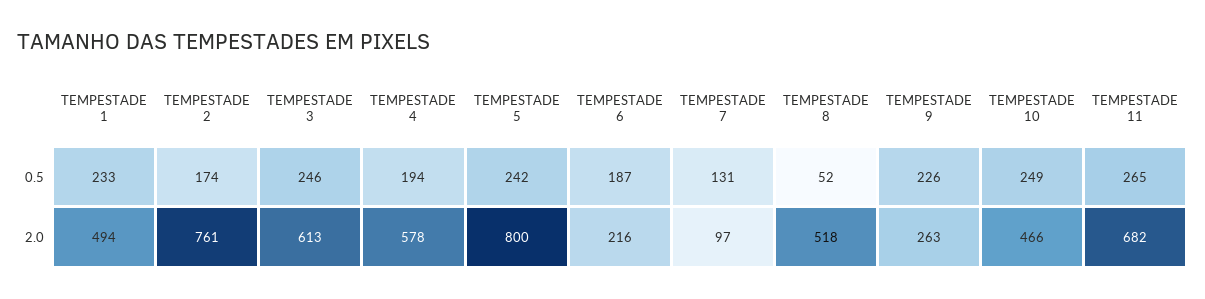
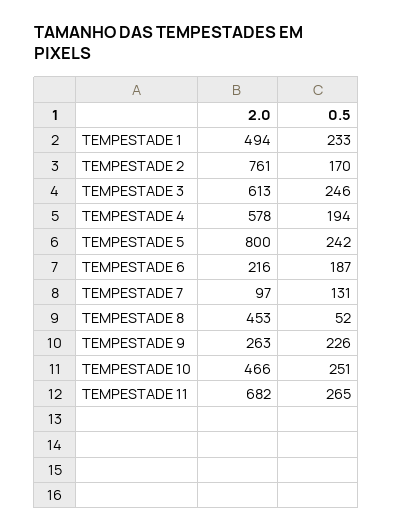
TEMPESTADE 2, 0.5: 174 -> 170
TEMPESTADE 10, 0.5: 249 -> 251
TEMPESTADE 8, 2.0: 518 -> 453

